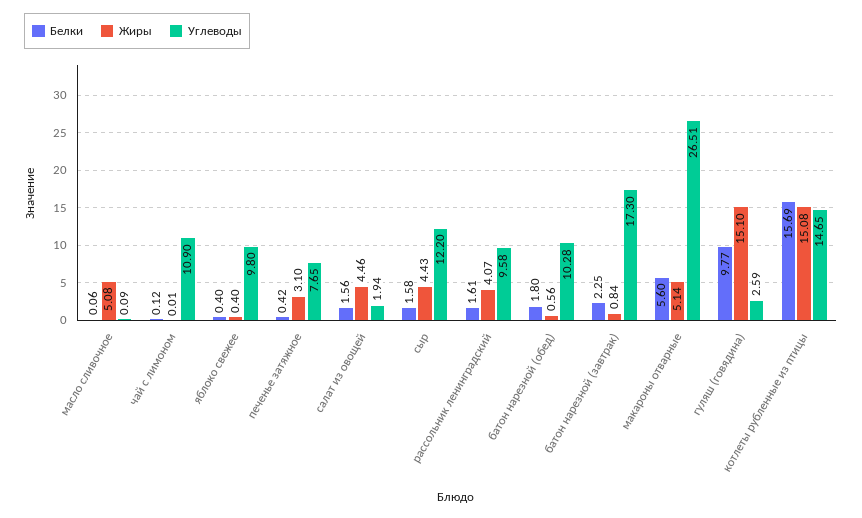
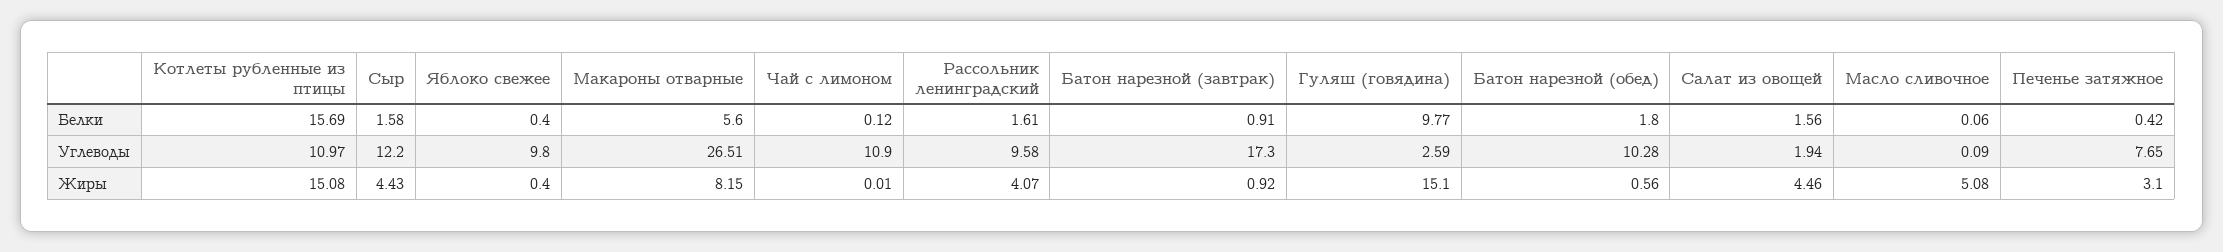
Белки, батон нарезной (завтрак): 2.25 -> 0.91
Жиры, батон нарезной (завтрак): 0.84 -> 0.92
Жиры, макароны отварные: 5.14 -> 8.15
Углеводы, котлеты рубленные из птицы: 14.65 -> 10.97

